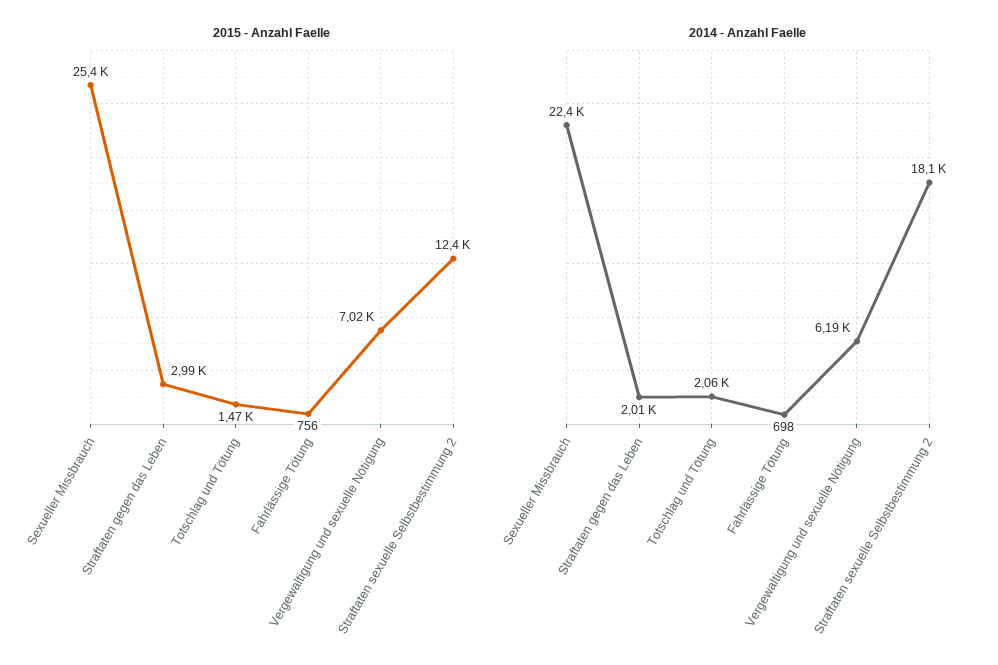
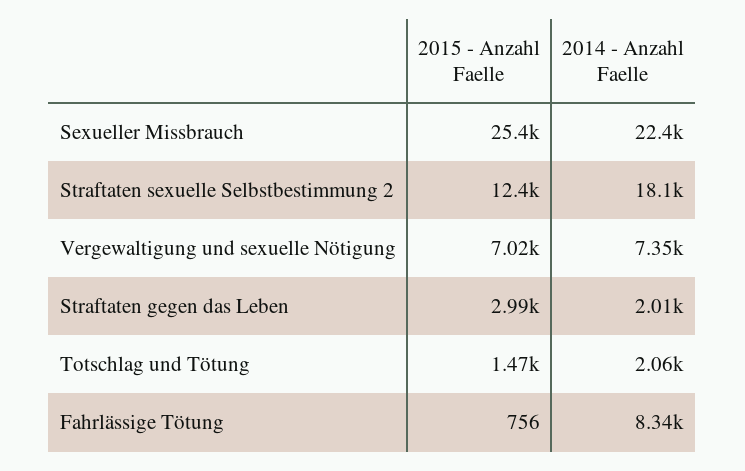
2014 - Anzahl Faelle, Fahrlässige Tötung: 698 -> 8340
2014 - Anzahl Faelle, Vergewaltigung und sexuelle Nötigung: 6190 -> 7350

